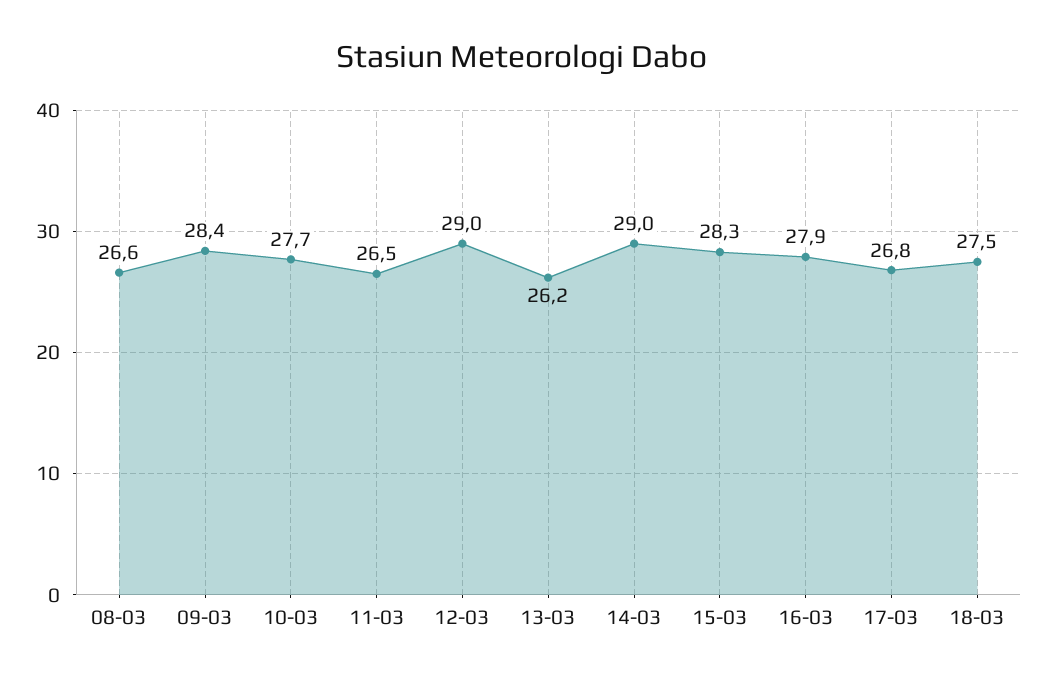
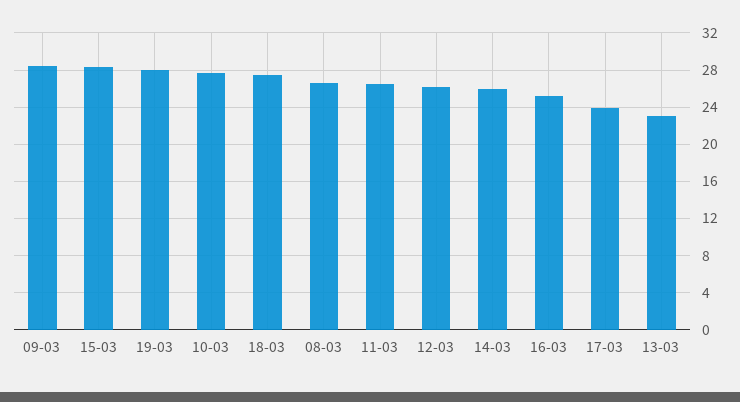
12-03: 29 -> 26
13-03: 26.2 -> 23
14-03: 29 -> 26
16-03: 27.9 -> 25
17-03: 26.8 -> 24
19-03: none -> 28

